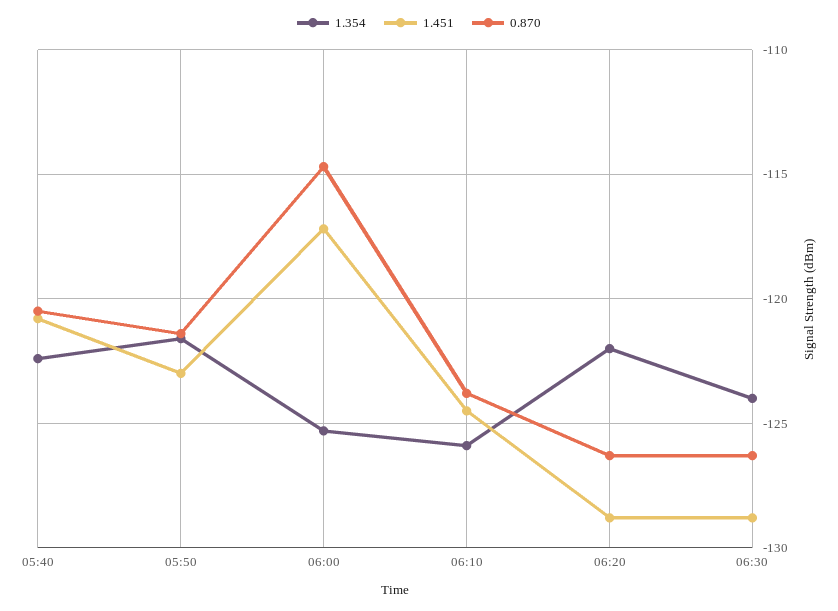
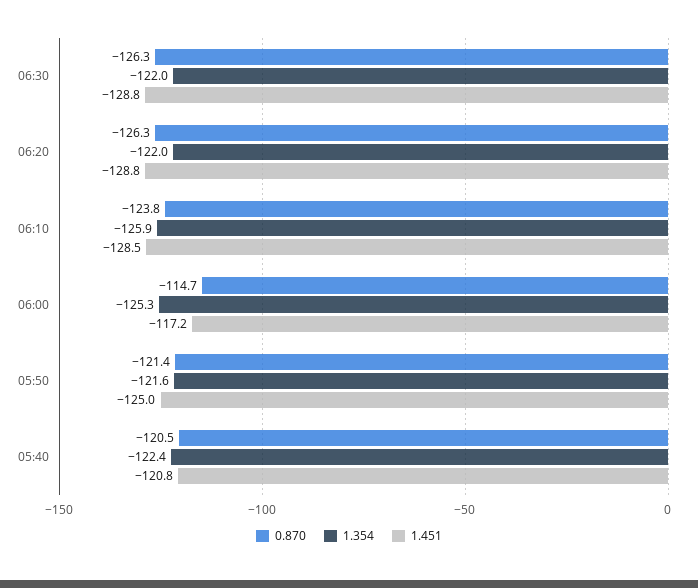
1.451, 05:50: -123 -> -125
1.451, 06:10: -124.5 -> -128.5
1.354, 06:30: -124 -> -122

